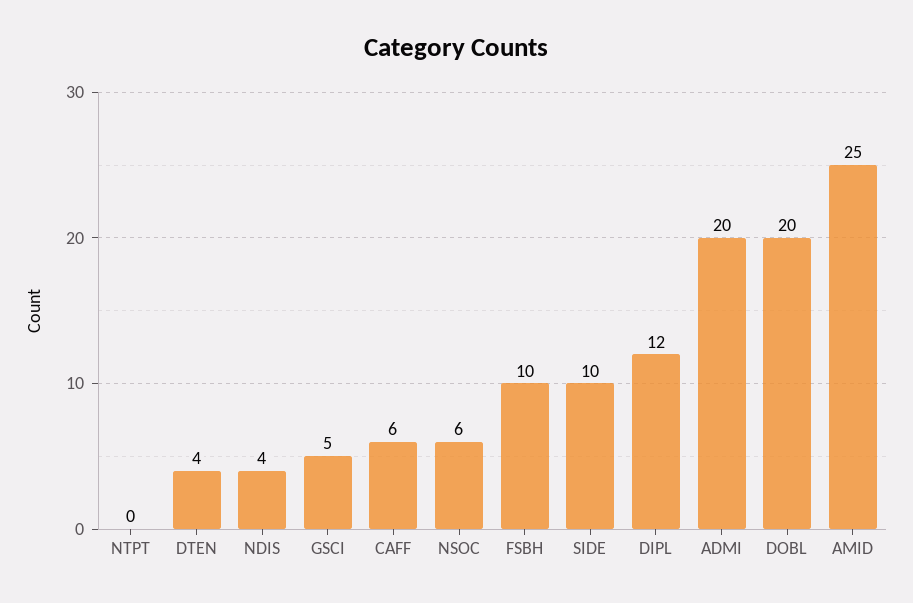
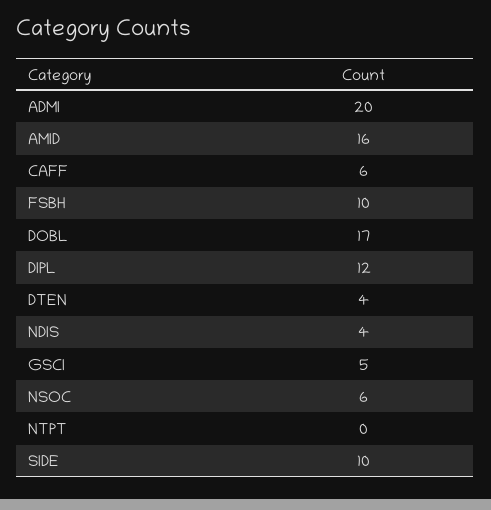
DOBL: 20 -> 17
AMID: 25 -> 16

